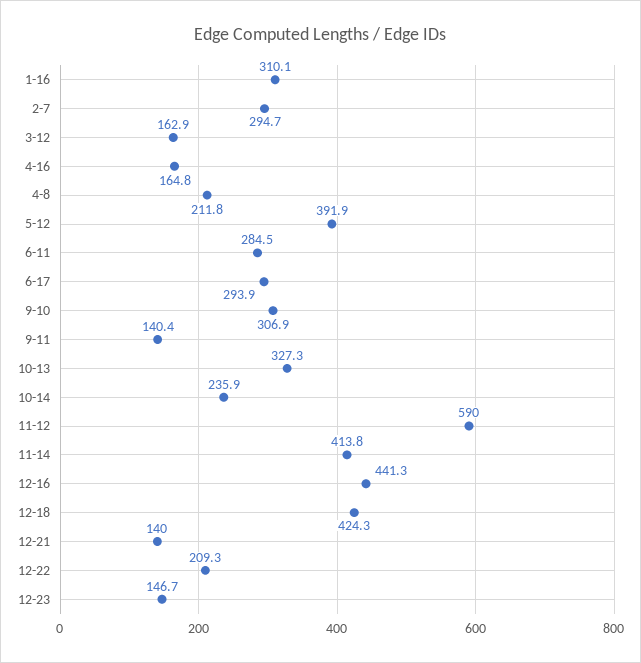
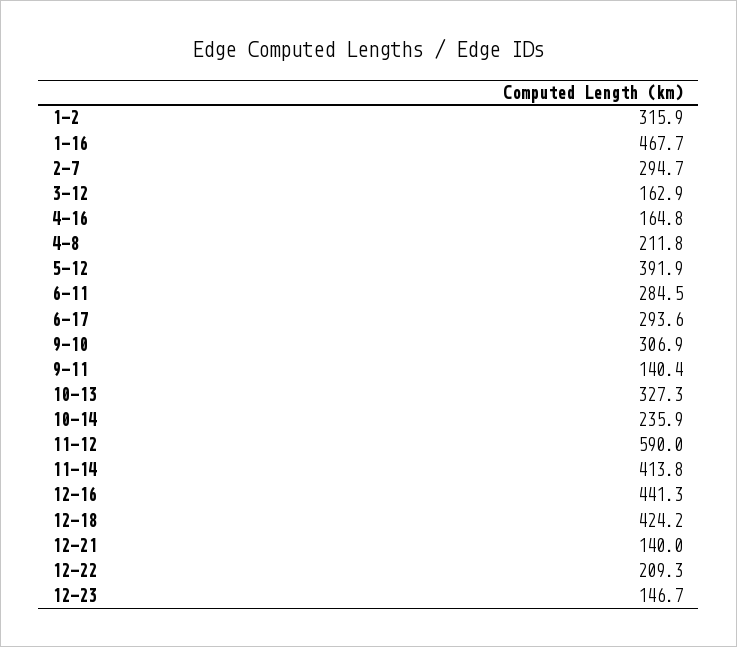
1-16: 310.1 -> 467.7
6-17: 293.9 -> 293.6
12-18: 424.3 -> 424.2
1-2: none -> 315.9

